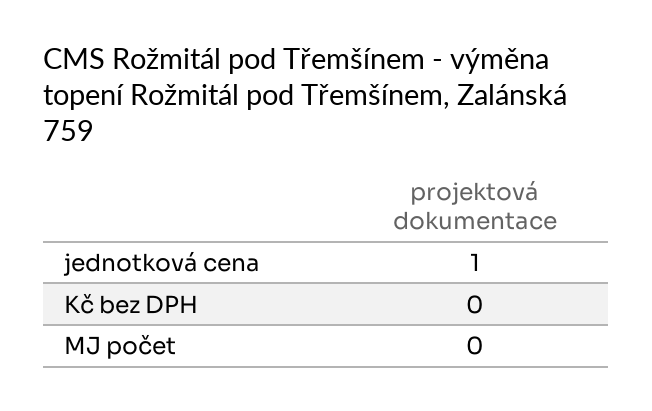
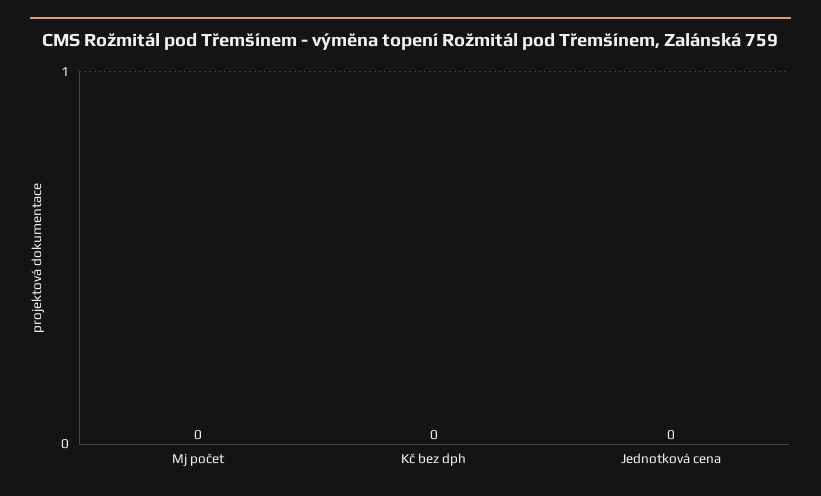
jednotková cena: 1 -> 0

